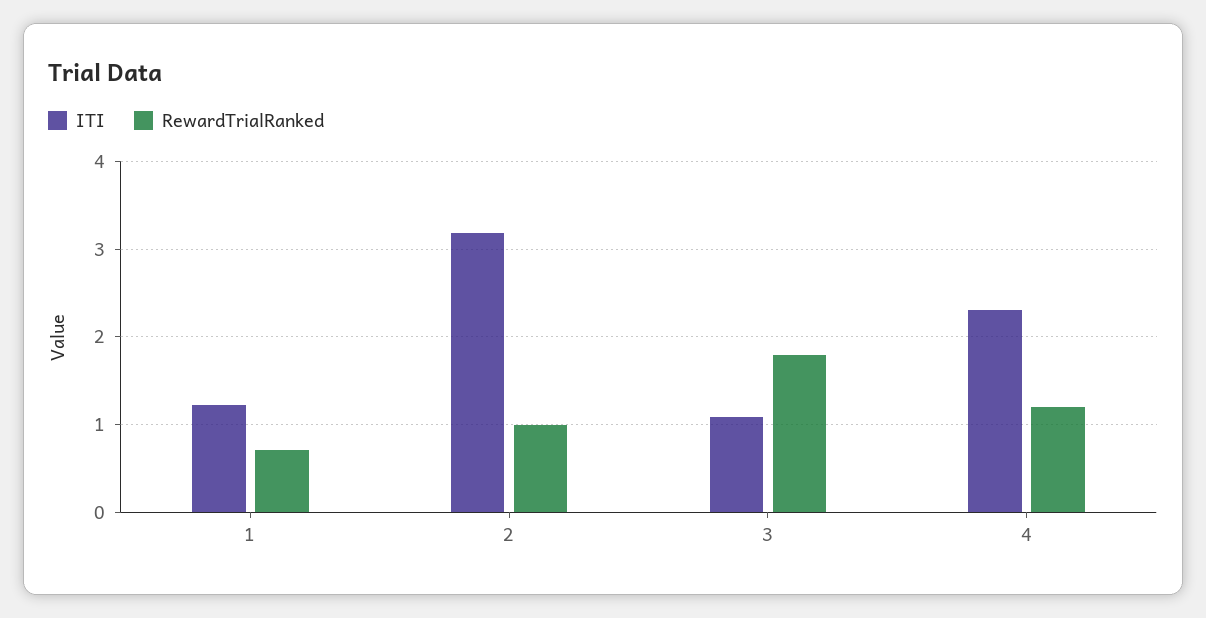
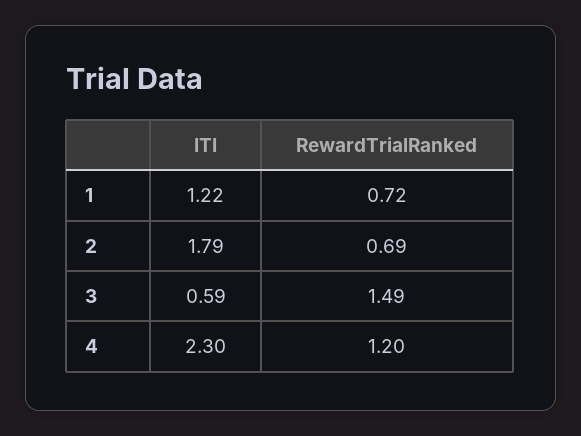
ITI, 2: 3.2 -> 1.79
RewardTrialRanked, 2: 1 -> 0.69
ITI, 3: 1.1 -> 0.59
RewardTrialRanked, 3: 1.8 -> 1.49

